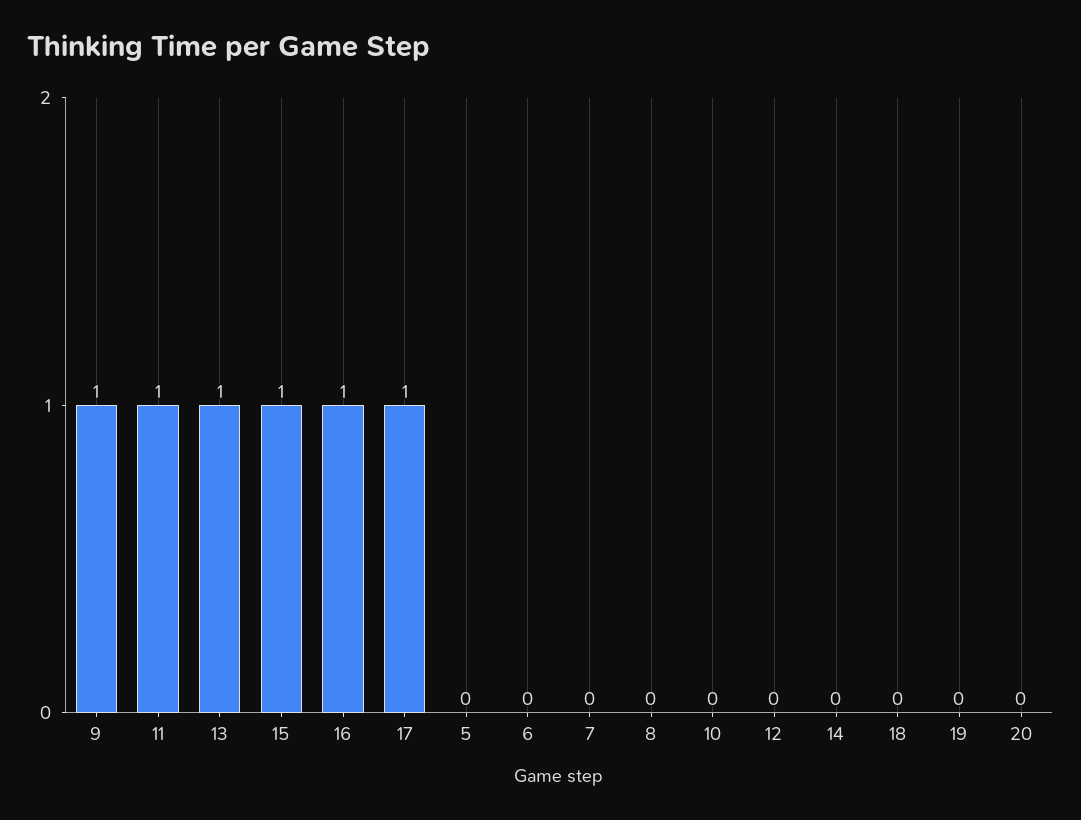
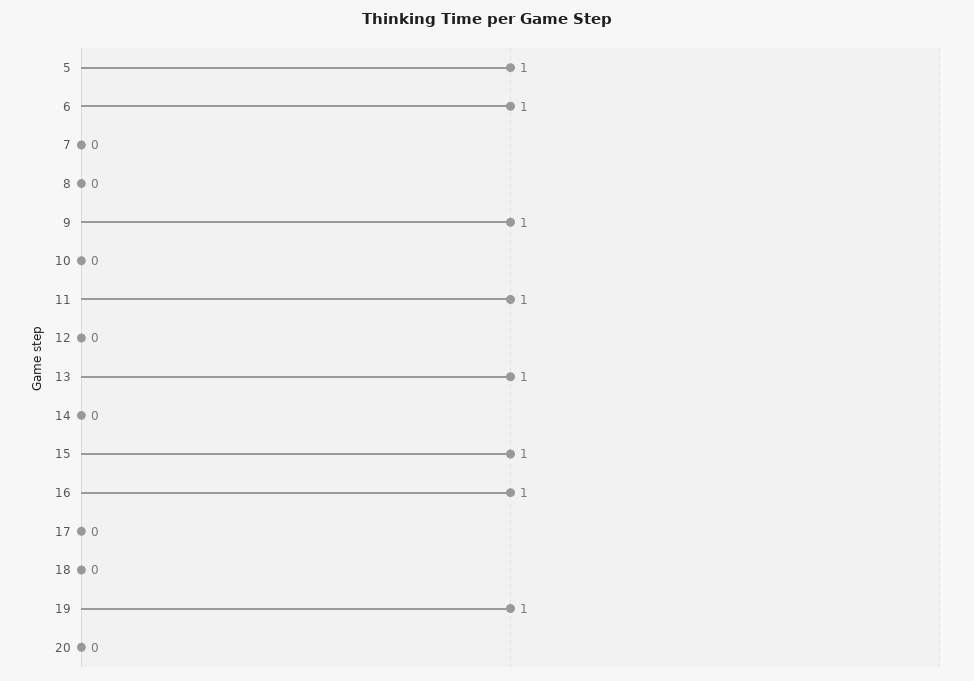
17: 1 -> 0
5: 0 -> 1
6: 0 -> 1
19: 0 -> 1

